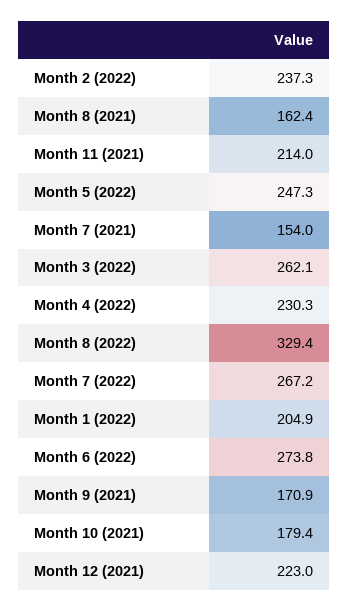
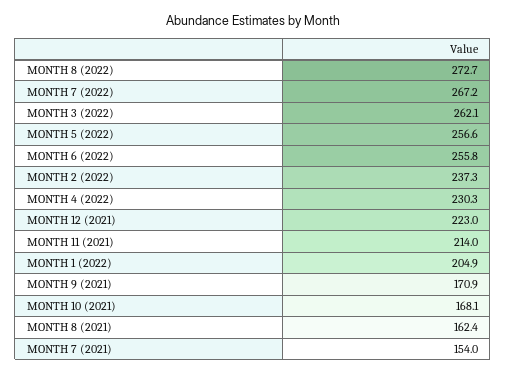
Month 5 (2022): 247.3 -> 256.6
Month 8 (2022): 329.4 -> 272.7
Month 6 (2022): 273.8 -> 255.8
Month 10 (2021): 179.4 -> 168.1

